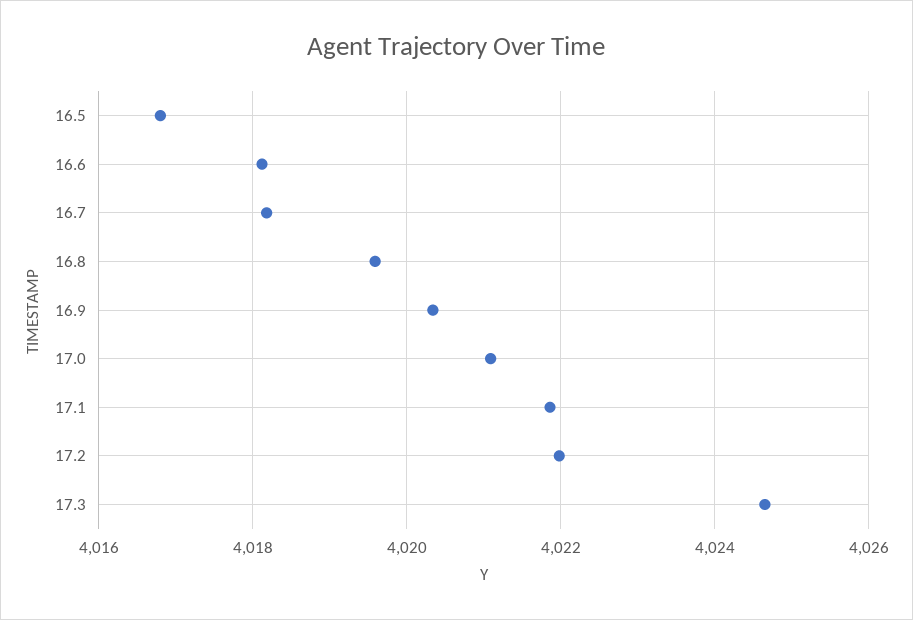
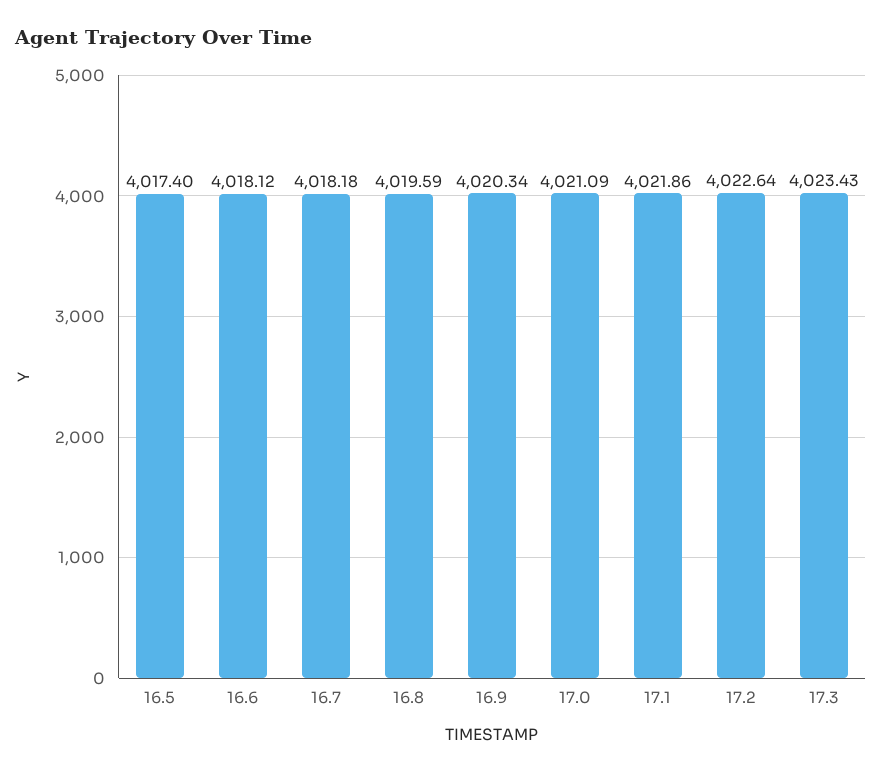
16.5: 4016.8 -> 4017.4
17.2: 4022 -> 4022.64
17.3: 4024.6 -> 4023.43

